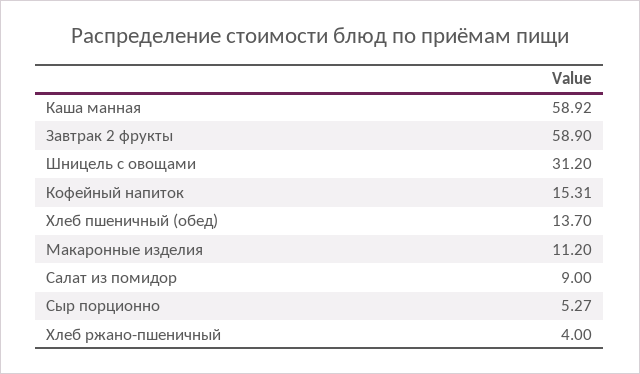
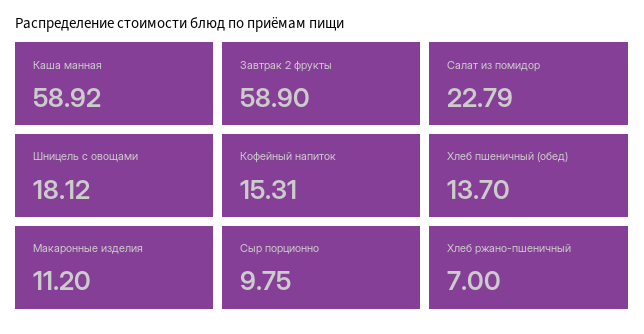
Шницель с овощами: 31.2 -> 18.12
Салат из помидор: 9 -> 22.79
Сыр порционно: 5.27 -> 9.75
Хлеб ржано-пшеничный: 4 -> 7

